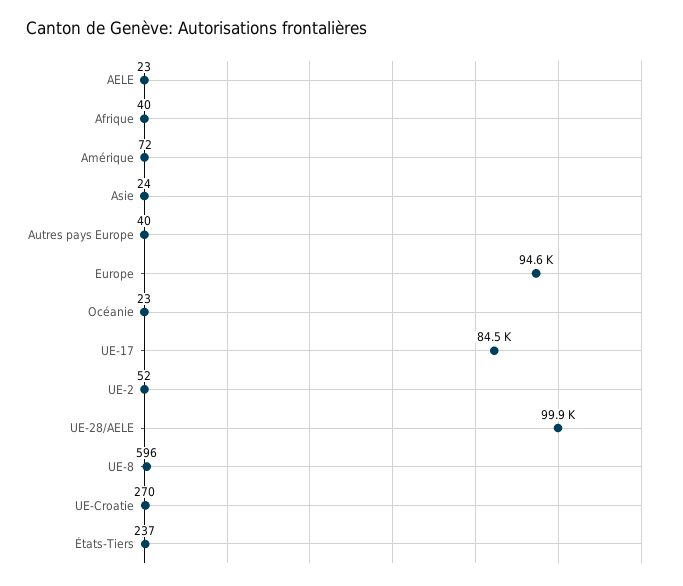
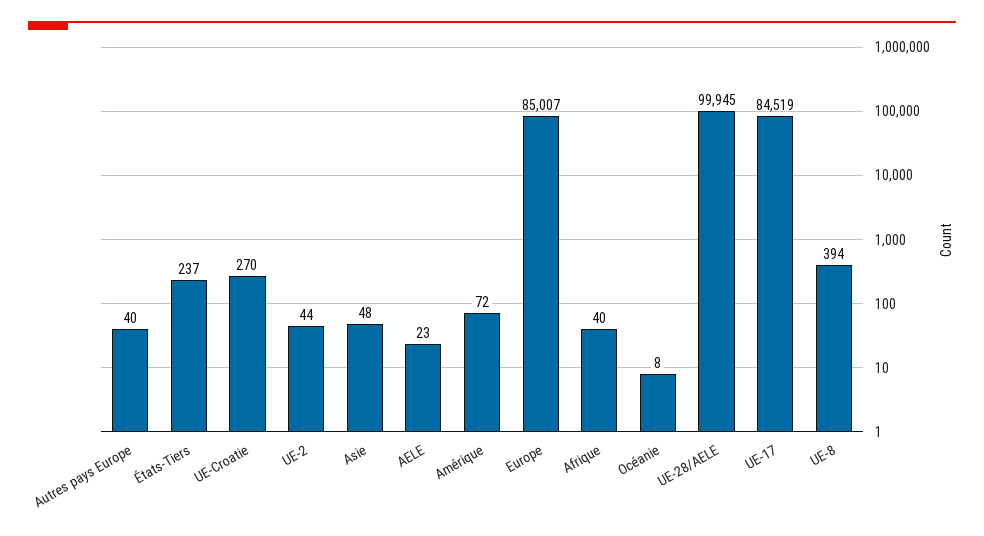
Asie: 24 -> 48
Europe: 94600 -> 85007
Océanie: 23 -> 8
UE-2: 52 -> 44
UE-8: 596 -> 394

